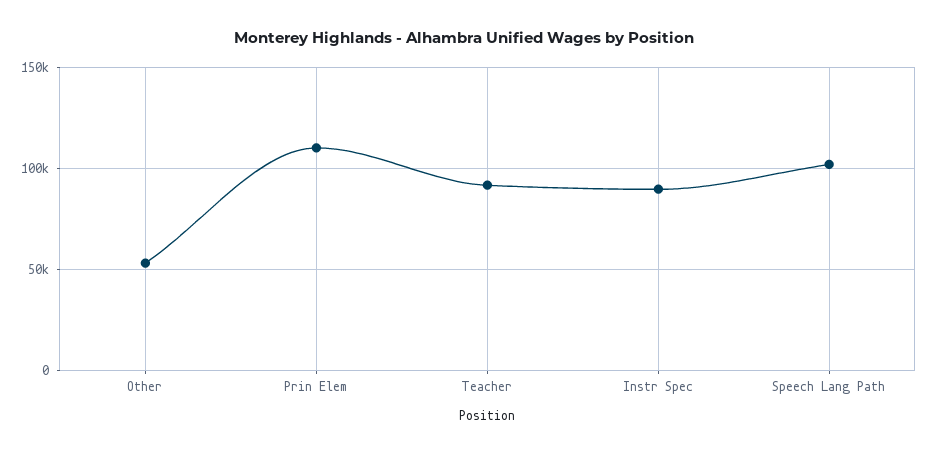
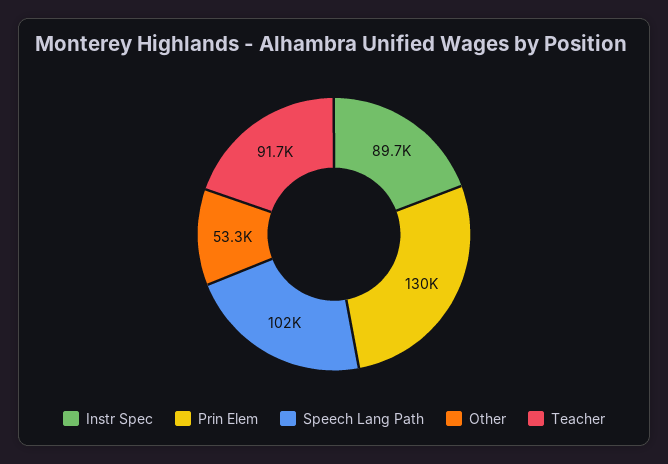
Prin Elem: 110000 -> 130000

